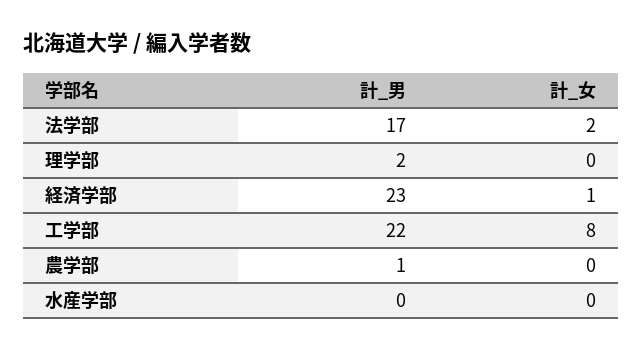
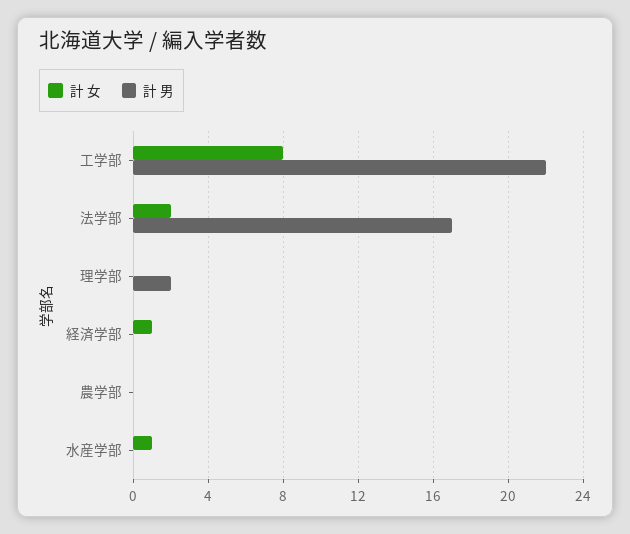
計_男, 経済学部: 23 -> 0
計_男, 農学部: 1 -> 0
計_女, 水産学部: 0 -> 1

